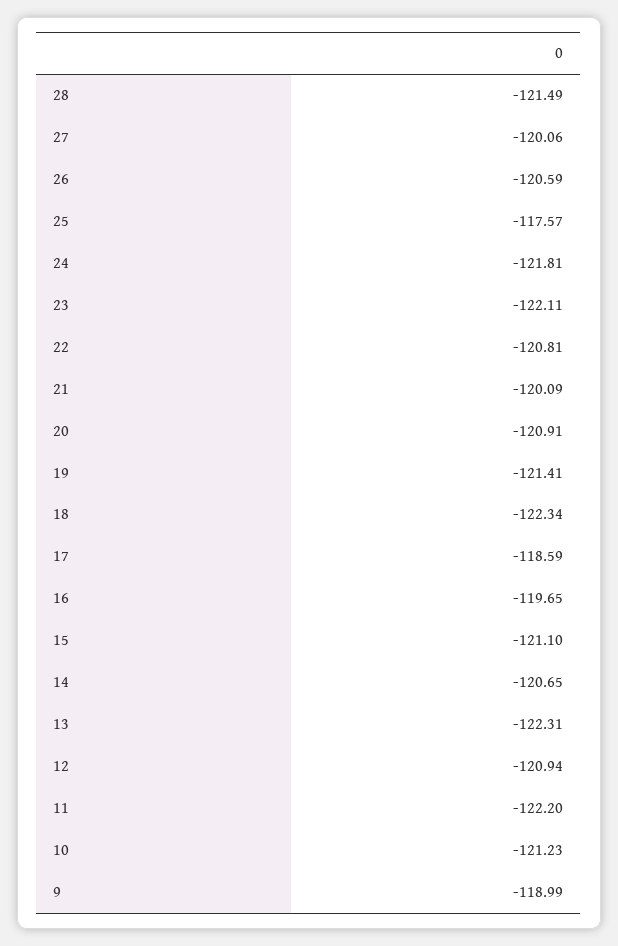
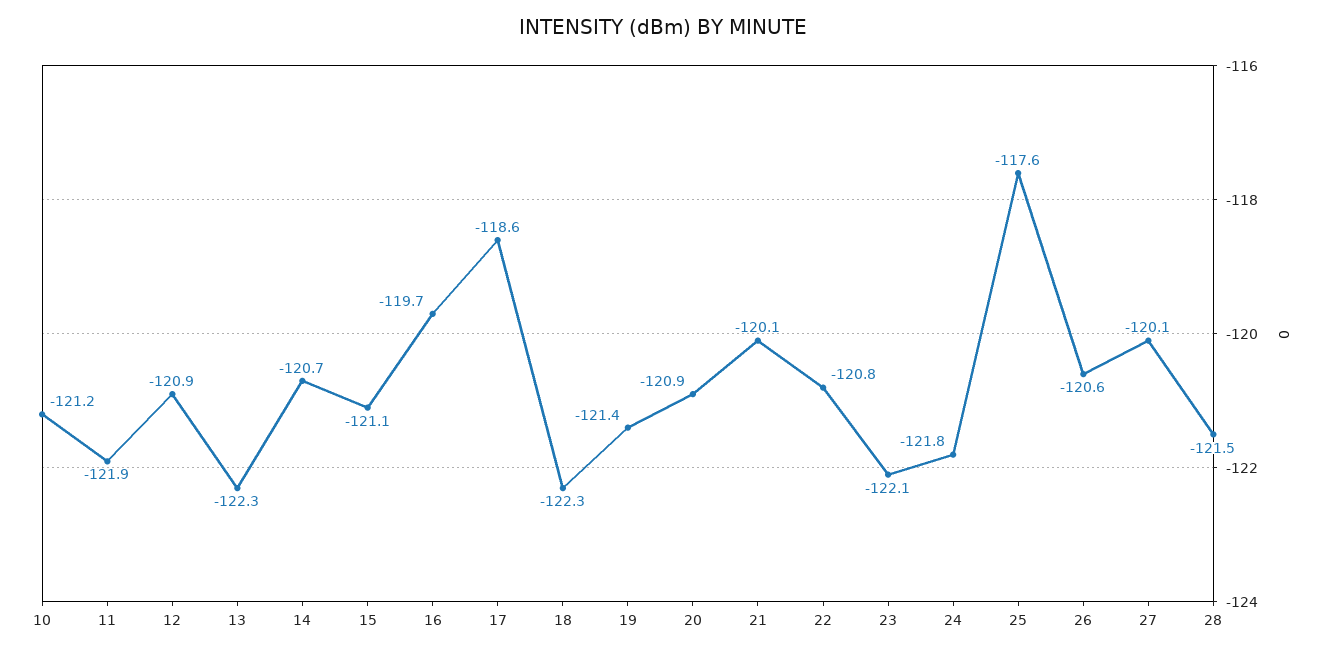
11: -122.2 -> -121.9
9: -118.99 -> none

